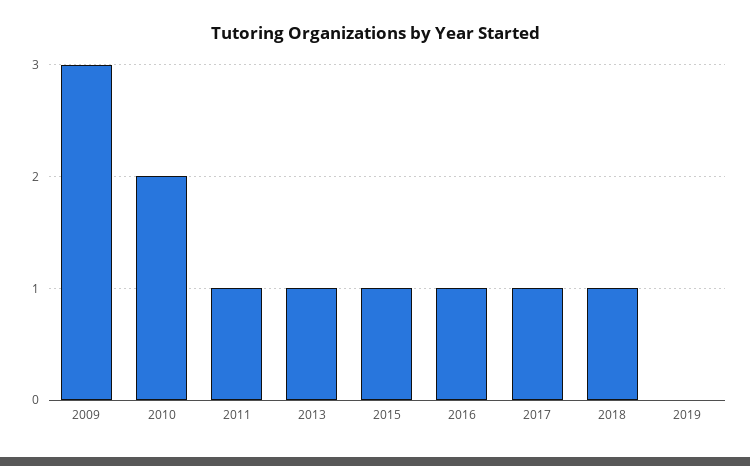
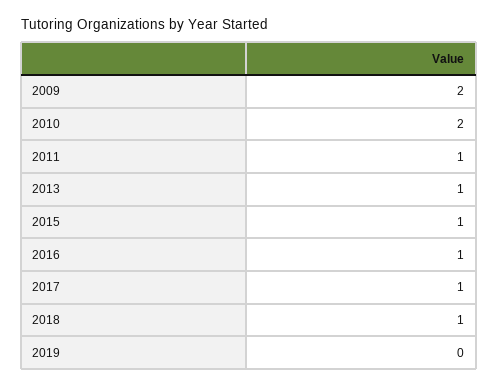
2009: 3 -> 2

